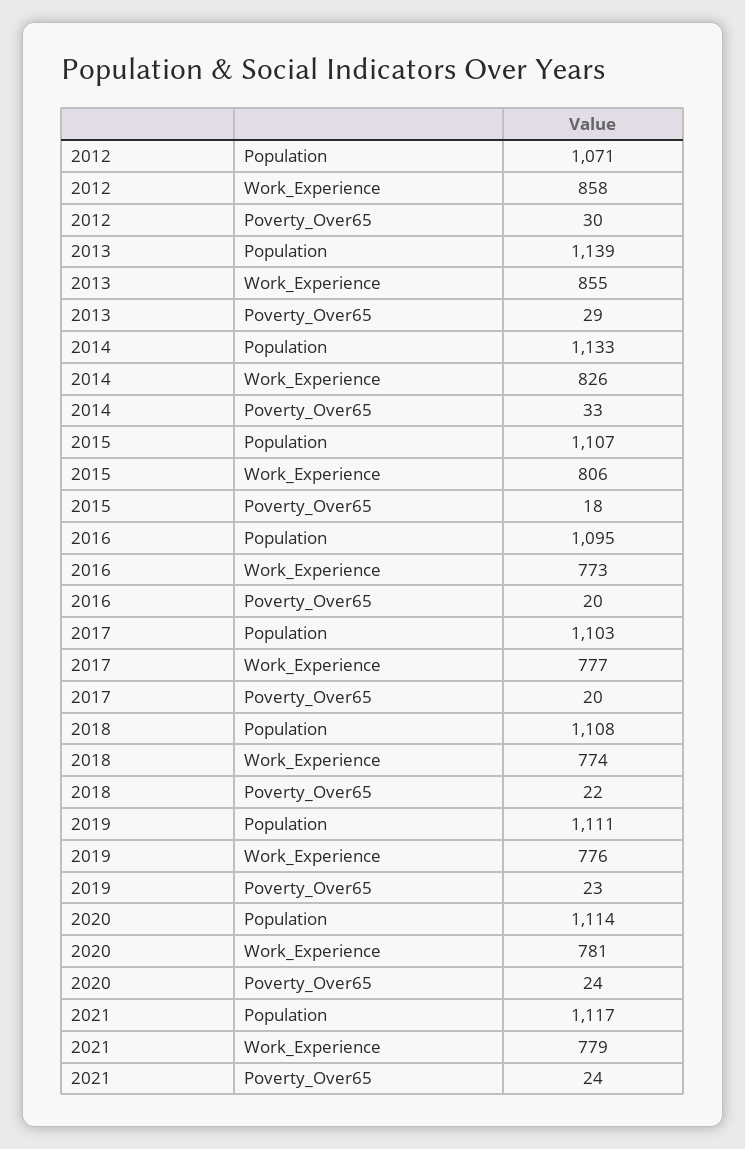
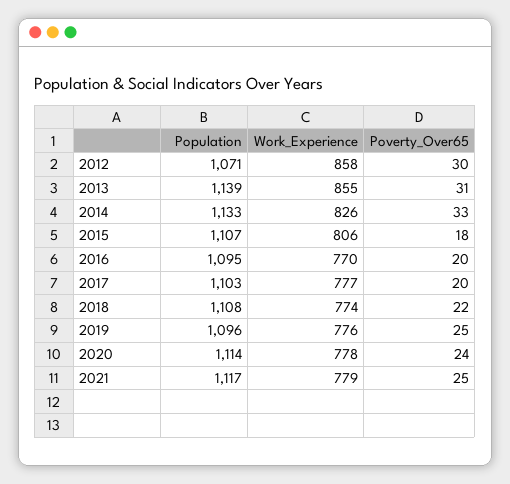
2013, Poverty_Over65: 29 -> 31
2016, Work_Experience: 773 -> 770
2019, Population: 1111 -> 1096
2019, Poverty_Over65: 23 -> 25
2020, Work_Experience: 781 -> 778
2021, Poverty_Over65: 24 -> 25

